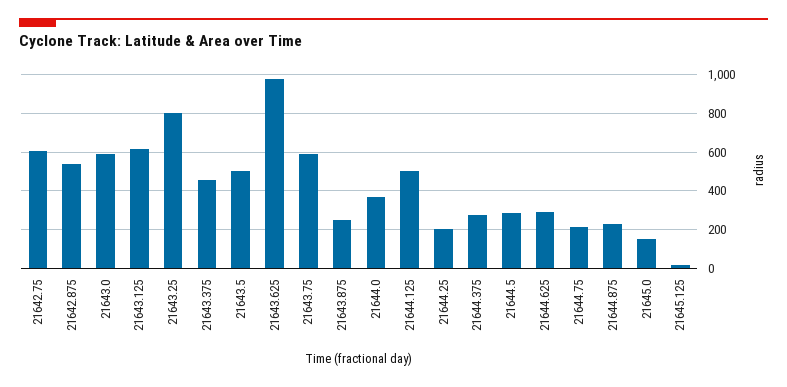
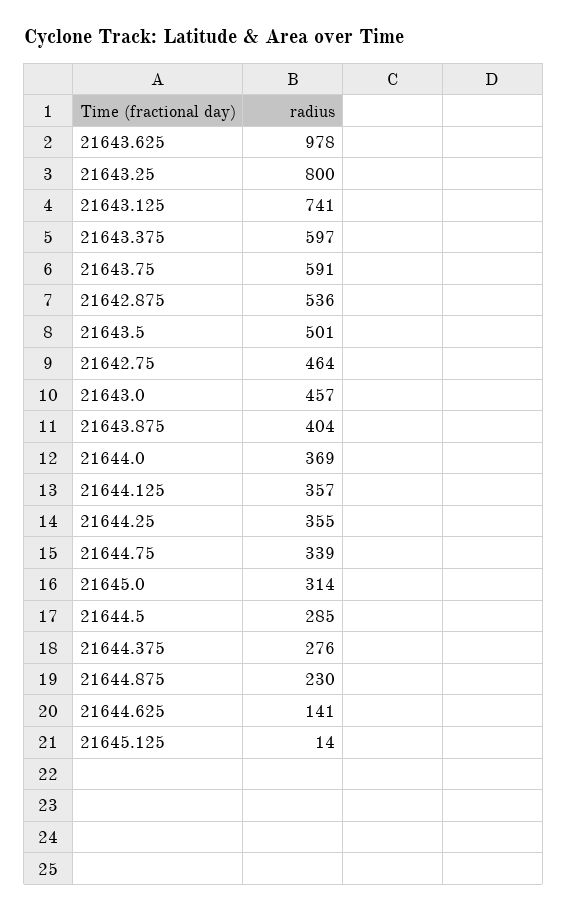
21642.75: 600 -> 464
21643.0: 600 -> 457
21643.125: 600 -> 741
21643.375: 450 -> 597
21643.875: 250 -> 404
21644.125: 500 -> 357
21644.25: 200 -> 355
21644.625: 300 -> 141
21644.75: 200 -> 339
21645.0: 150 -> 314

